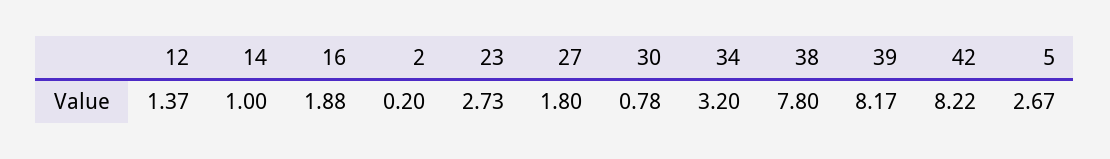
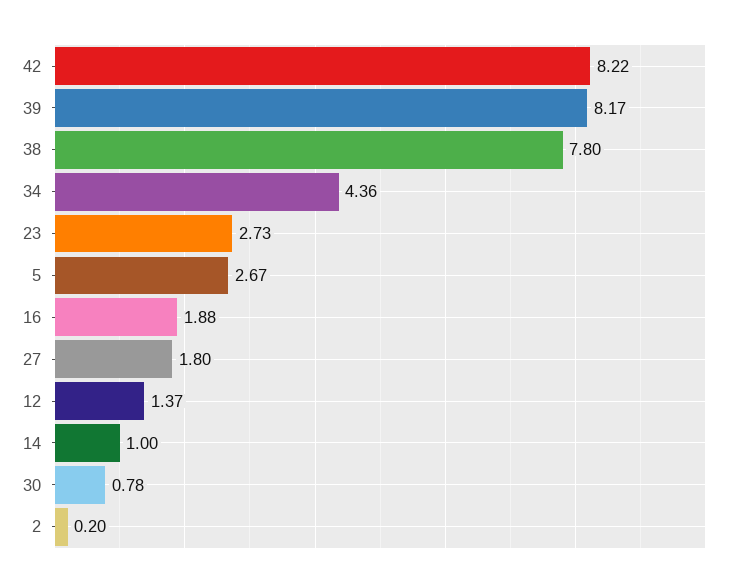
34: 3.2 -> 4.36

